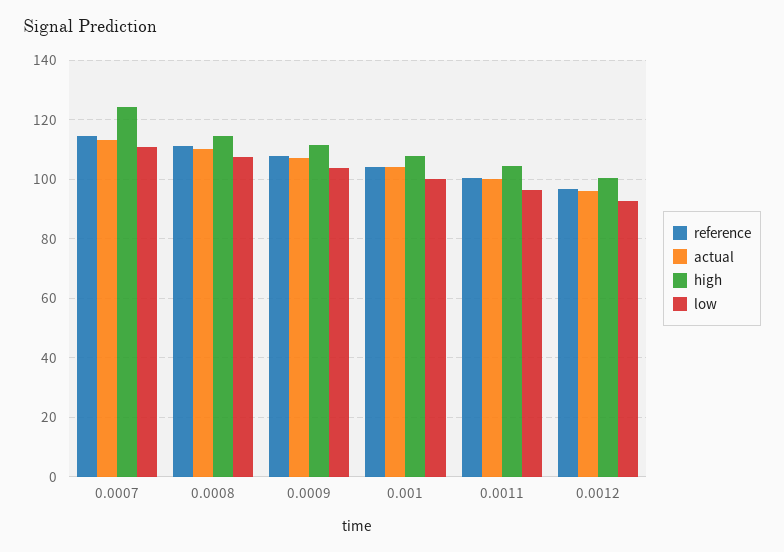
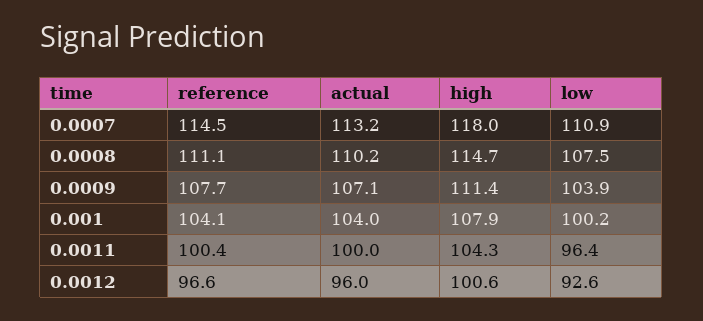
high, 0.0007: 125 -> 118

